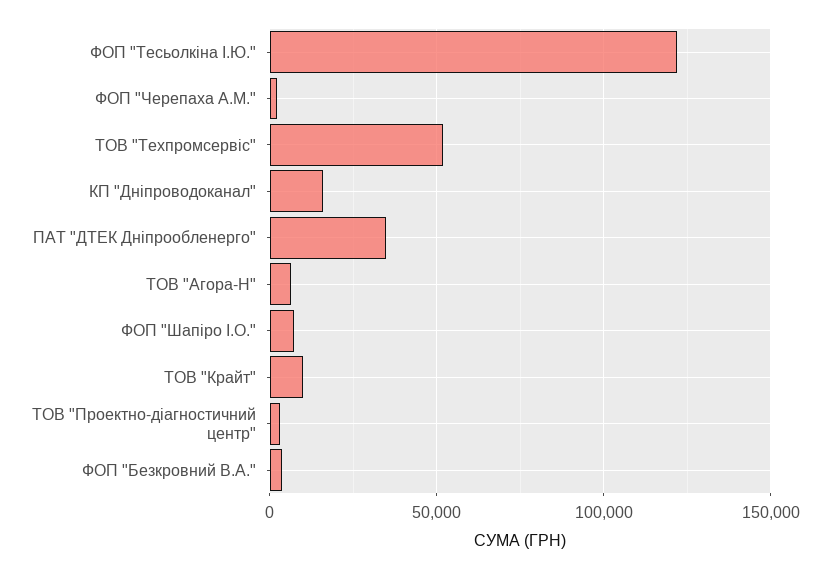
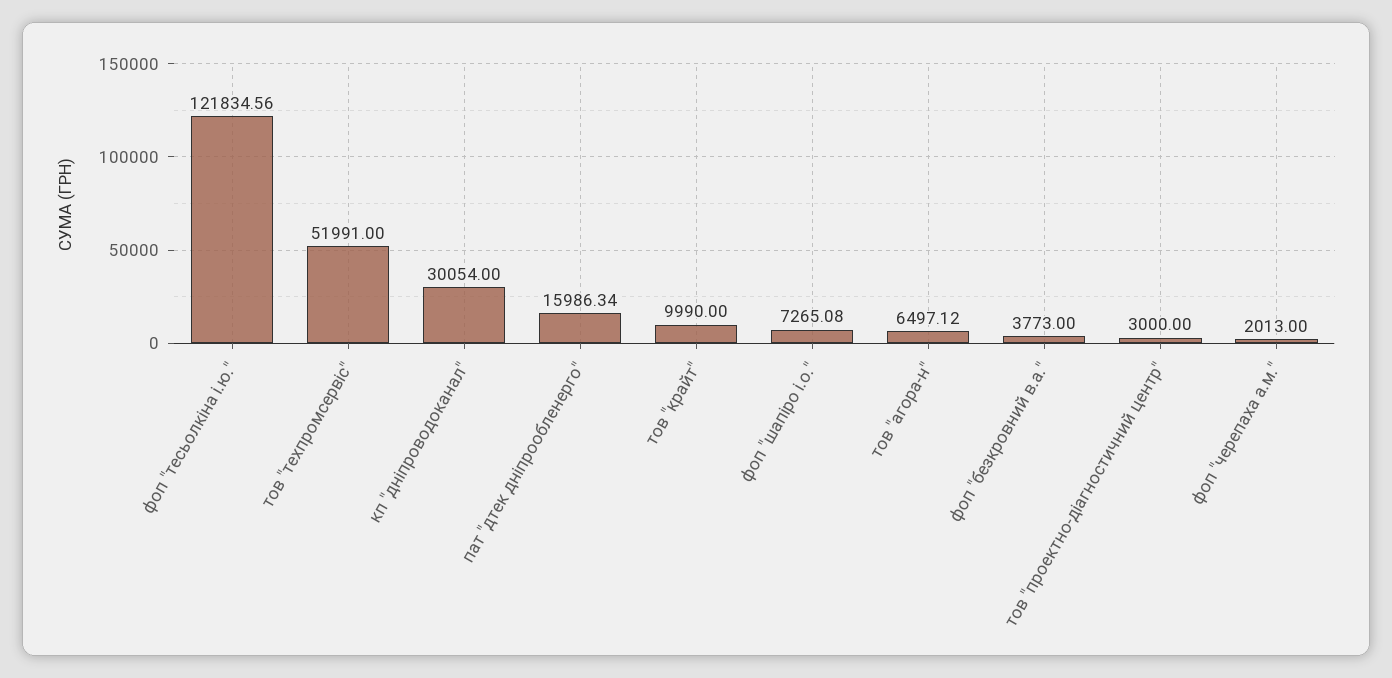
КП "Дніпроводоканал": 15000 -> 30054
ПАТ "ДТЕК Дніпрообленерго": 35000 -> 15986.34

